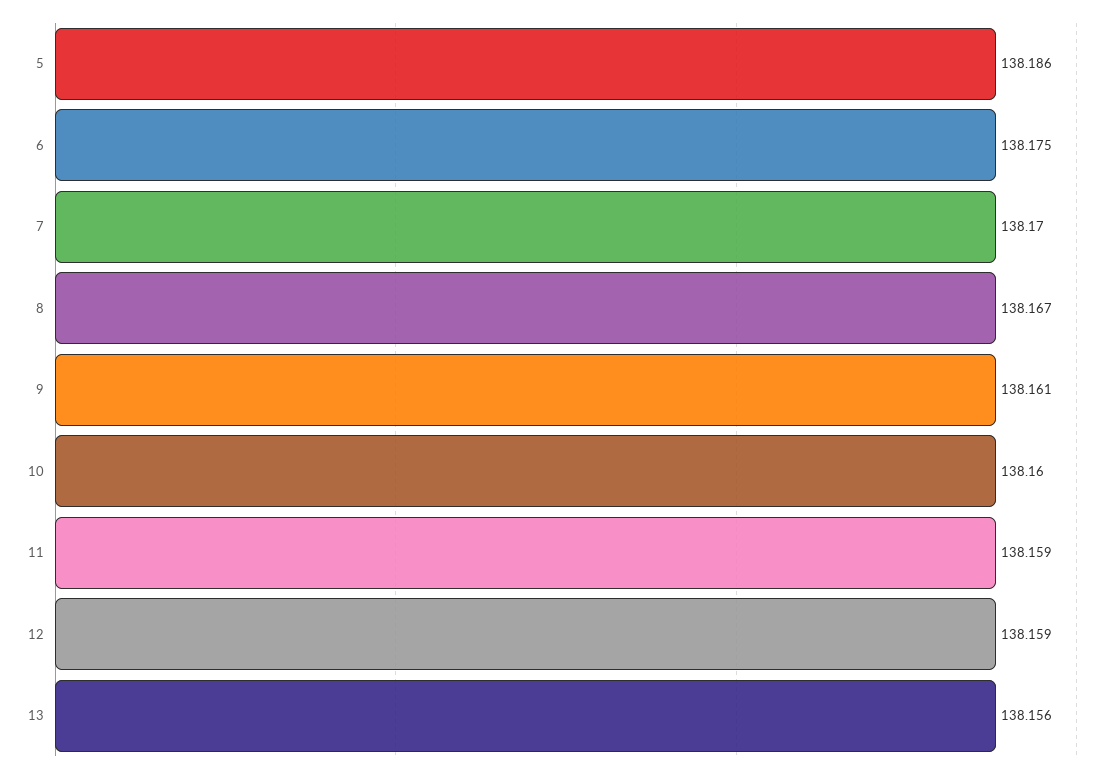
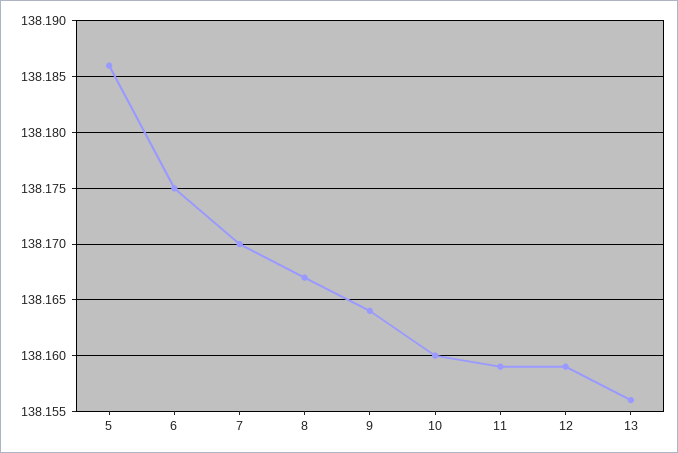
9: 138.161 -> 138.164

